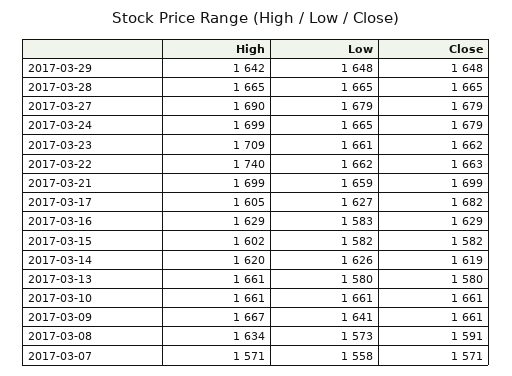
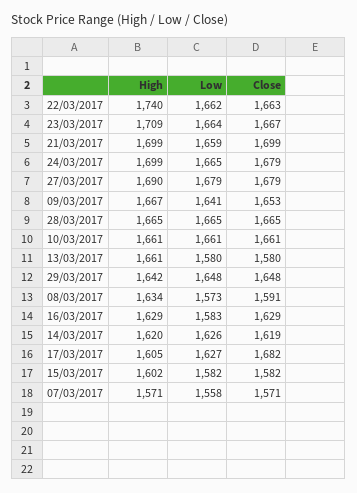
Low, 2017-03-23: 1661 -> 1664
Close, 2017-03-23: 1662 -> 1667
Close, 2017-03-09: 1661 -> 1653

